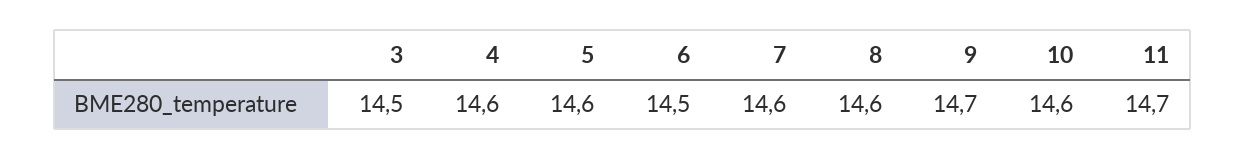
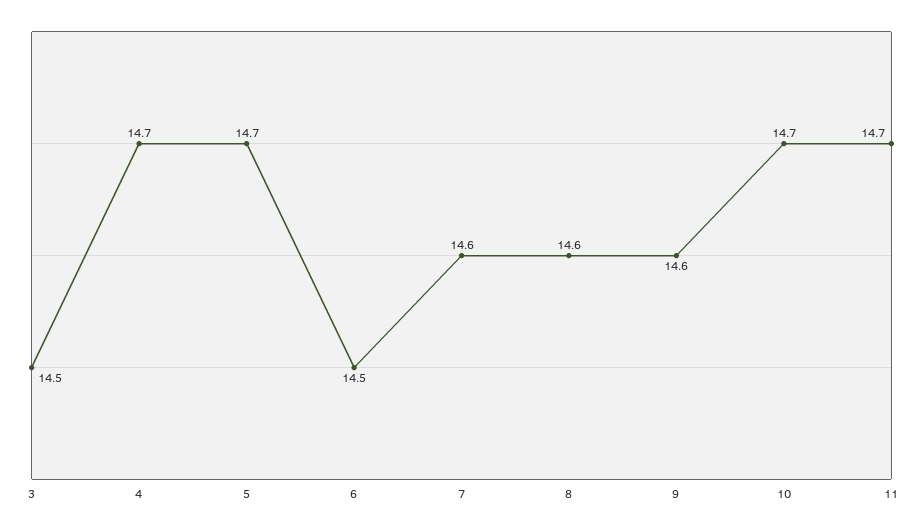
4: 14.6 -> 14.7
5: 14.6 -> 14.7
9: 14.7 -> 14.6
10: 14.6 -> 14.7

